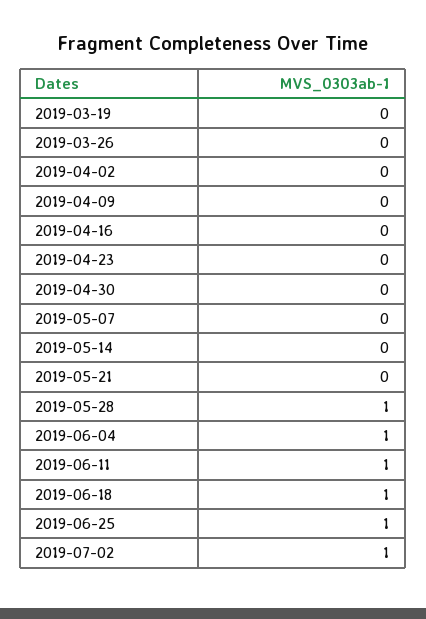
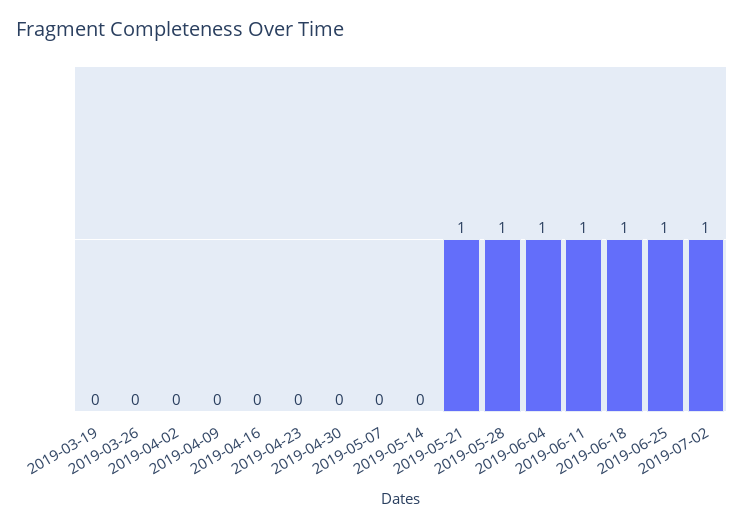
2019-05-21: 0 -> 1

